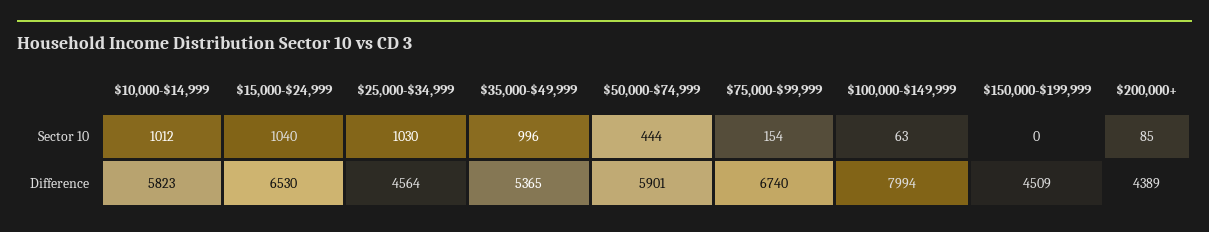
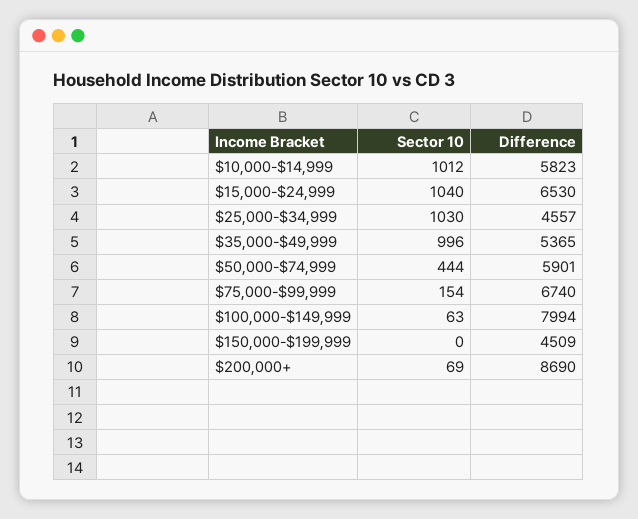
$200,000+, Sector 10: 85 -> 69
$25,000-$34,999, Difference: 4564 -> 4557
$200,000+, Difference: 4389 -> 8690

